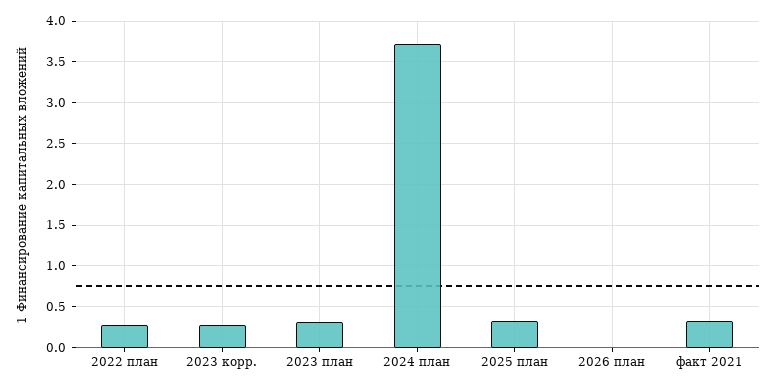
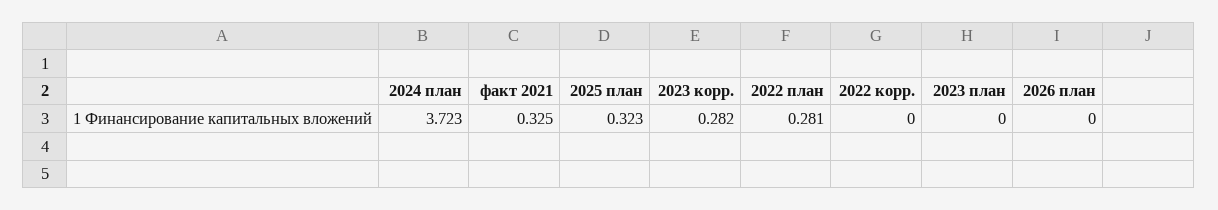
2023 план: 0.3 -> 0
2022 корр.: none -> 0

